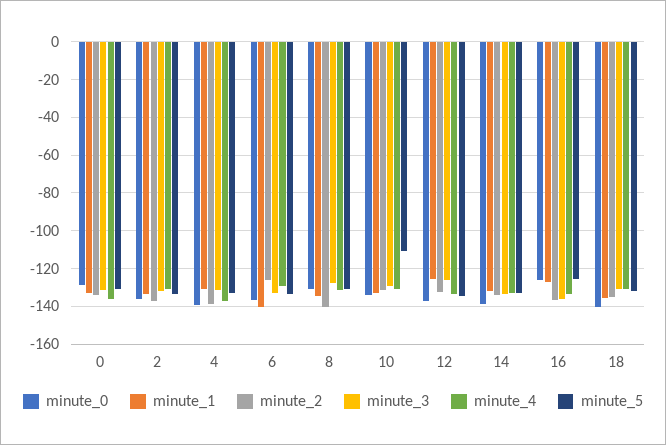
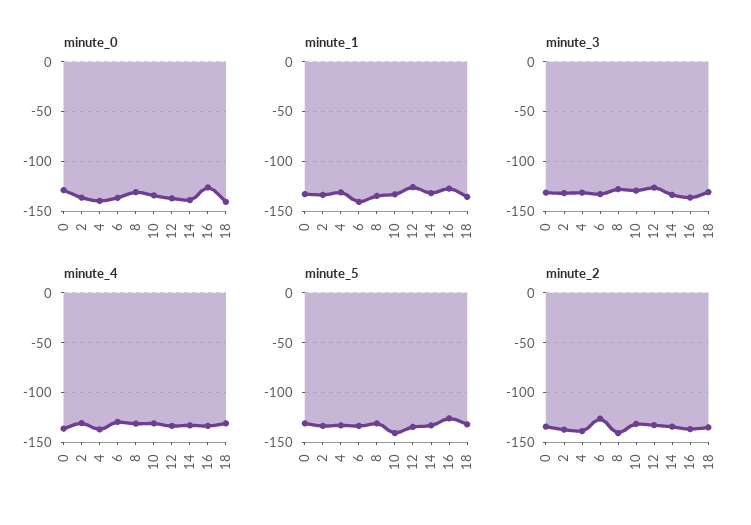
minute_5, 10: -110 -> -140

